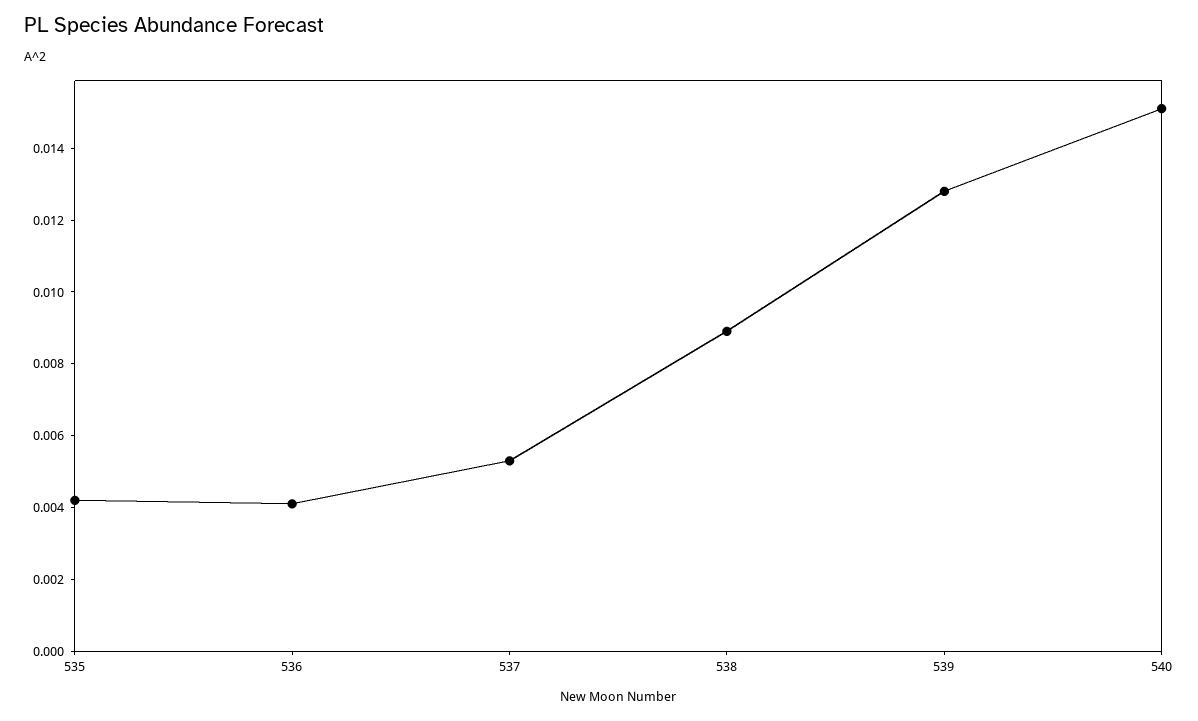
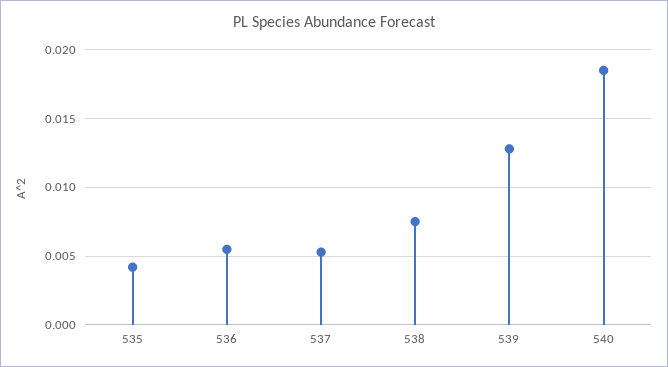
536: 0.004 -> 0.0055
538: 0.009 -> 0.0075
540: 0.015 -> 0.0185

